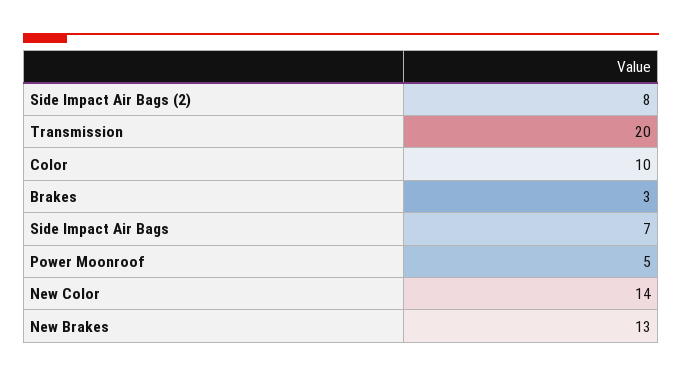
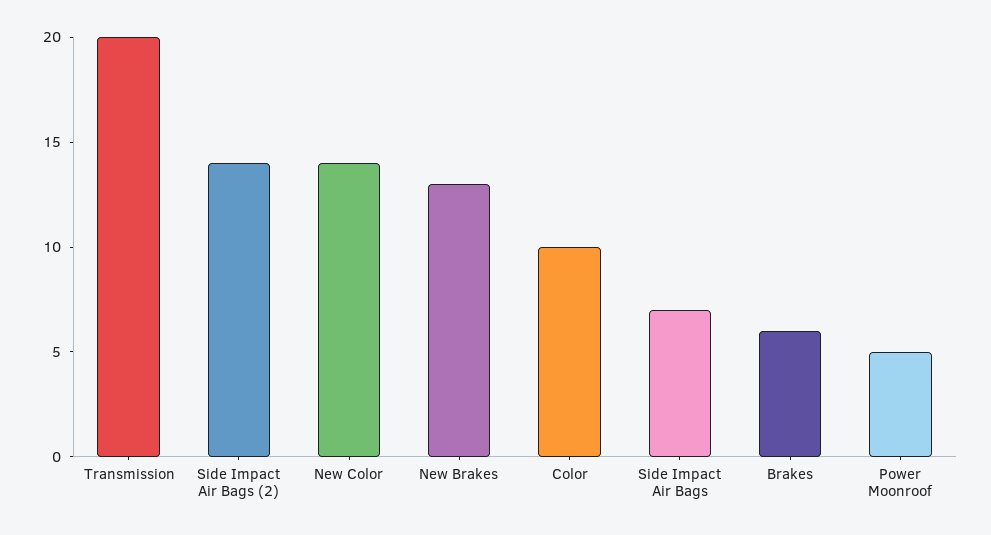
Side Impact Air Bags (2): 8 -> 14
Brakes: 3 -> 6

